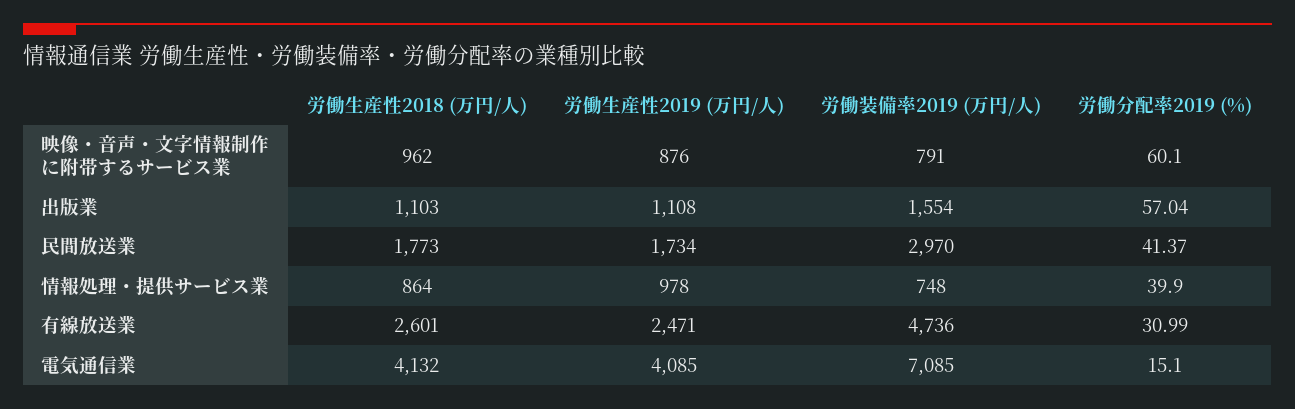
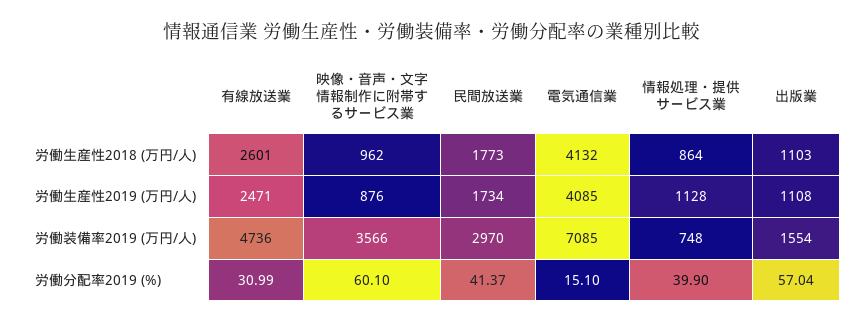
労働装備率2019 (万円/人), 映像・音声・文字情報制作に附帯するサービス業: 791 -> 3566
労働生産性2019 (万円/人), 情報処理・提供サービス業: 978 -> 1128

